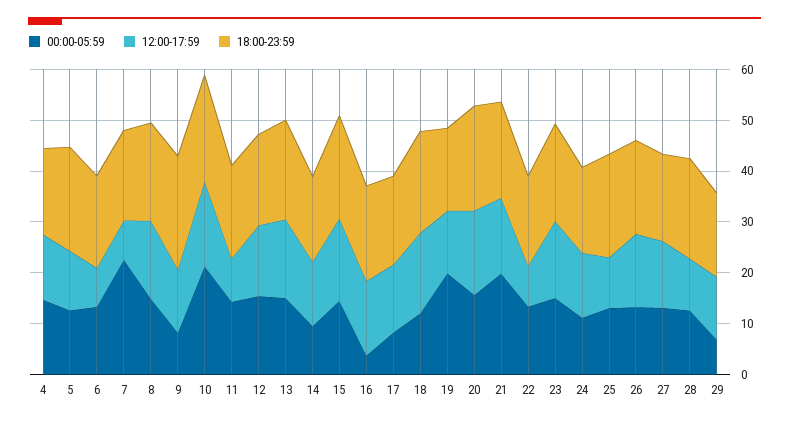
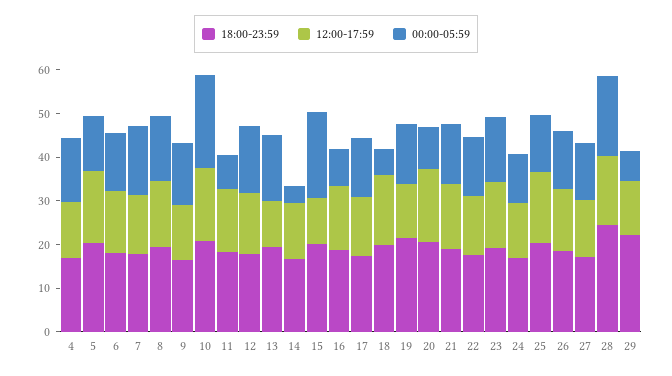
12:00-17:59, 5: 12 -> 16
12:00-17:59, 6: 8 -> 14
00:00-05:59, 7: 22 -> 16
12:00-17:59, 7: 8 -> 14
00:00-05:59, 9: 8 -> 14
18:00-23:59, 9: 22 -> 16
00:00-05:59, 11: 14 -> 8
12:00-17:59, 11: 8 -> 14
12:00-17:59, 13: 16 -> 10
00:00-05:59, 14: 10 -> 4
00:00-05:59, 15: 14 -> 20
12:00-17:59, 15: 16 -> 10
00:00-05:59, 16: 4 -> 8
00:00-05:59, 17: 8 -> 14
00:00-05:59, 18: 12 -> 6
00:00-05:59, 19: 20 -> 14
18:00-23:59, 19: 16 -> 22
00:00-05:59, 20: 16 -> 10
00:00-05:59, 21: 20 -> 14
12:00-17:59, 22: 8 -> 14
12:00-17:59, 25: 10 -> 16
00:00-05:59, 28: 12 -> 18
12:00-17:59, 28: 10 -> 16
18:00-23:59, 28: 20 -> 24
18:00-23:59, 29: 16 -> 22

